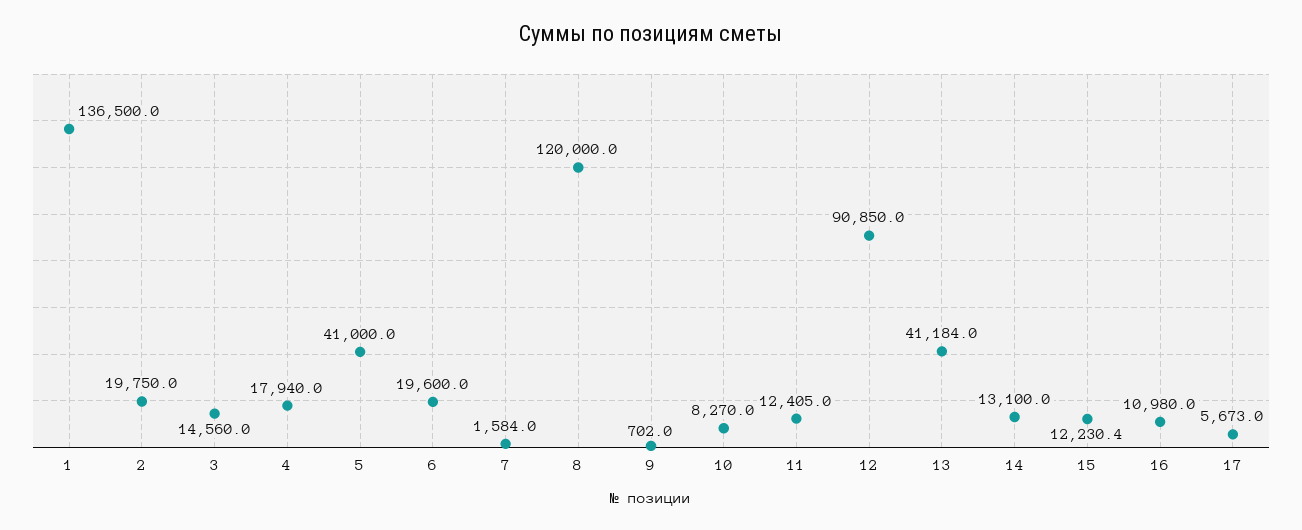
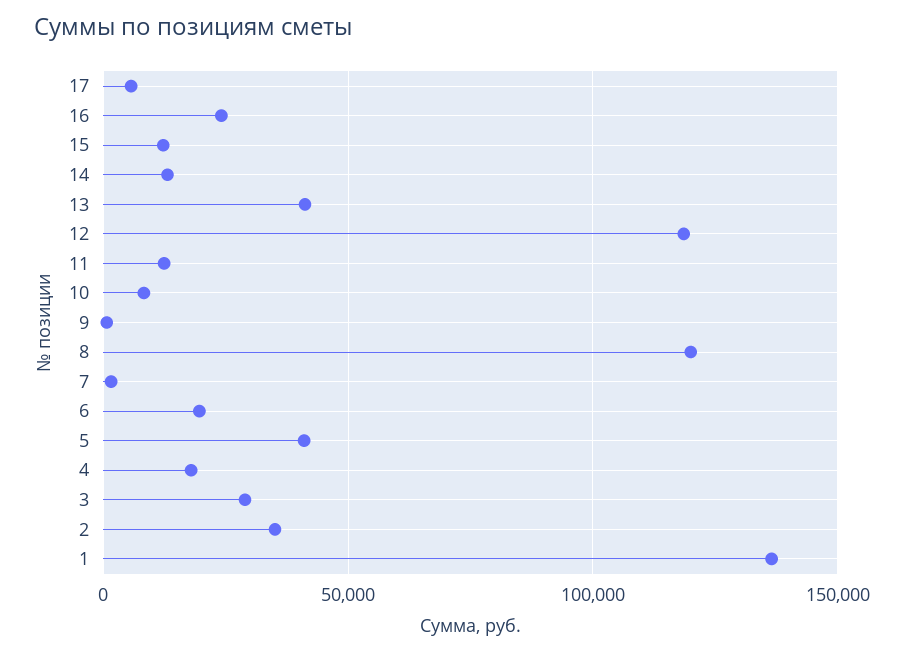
2: 19750 -> 35000
3: 14560 -> 30000
12: 90850 -> 120000
16: 10980 -> 25000

